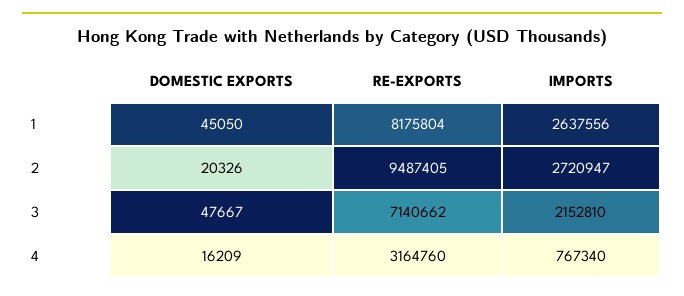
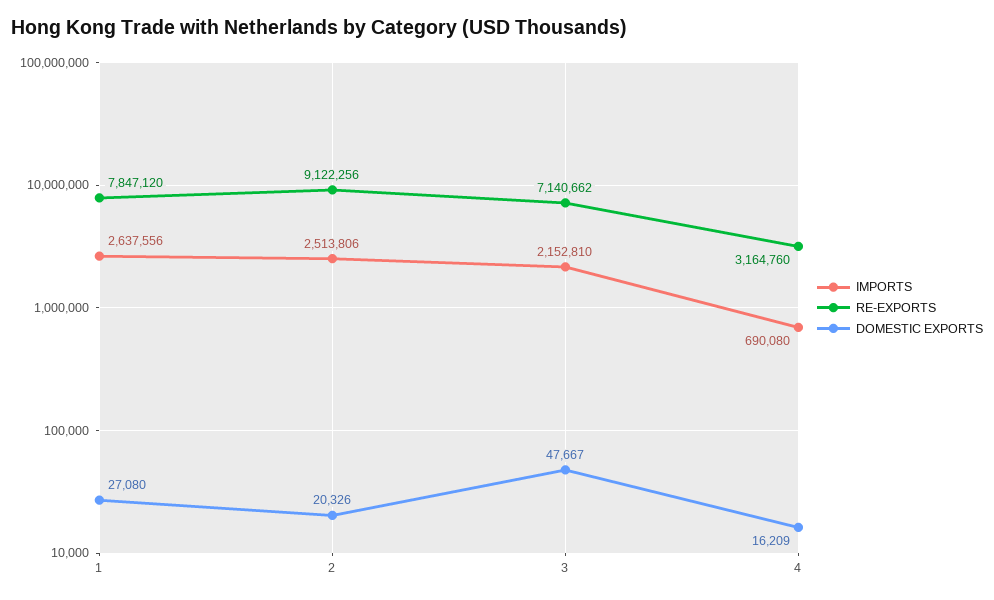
DOMESTIC EXPORTS, 1: 45050 -> 27080
RE-EXPORTS, 1: 8175804 -> 7847120
RE-EXPORTS, 2: 9487405 -> 9122256
IMPORTS, 2: 2720947 -> 2513806
IMPORTS, 4: 767340 -> 690080

